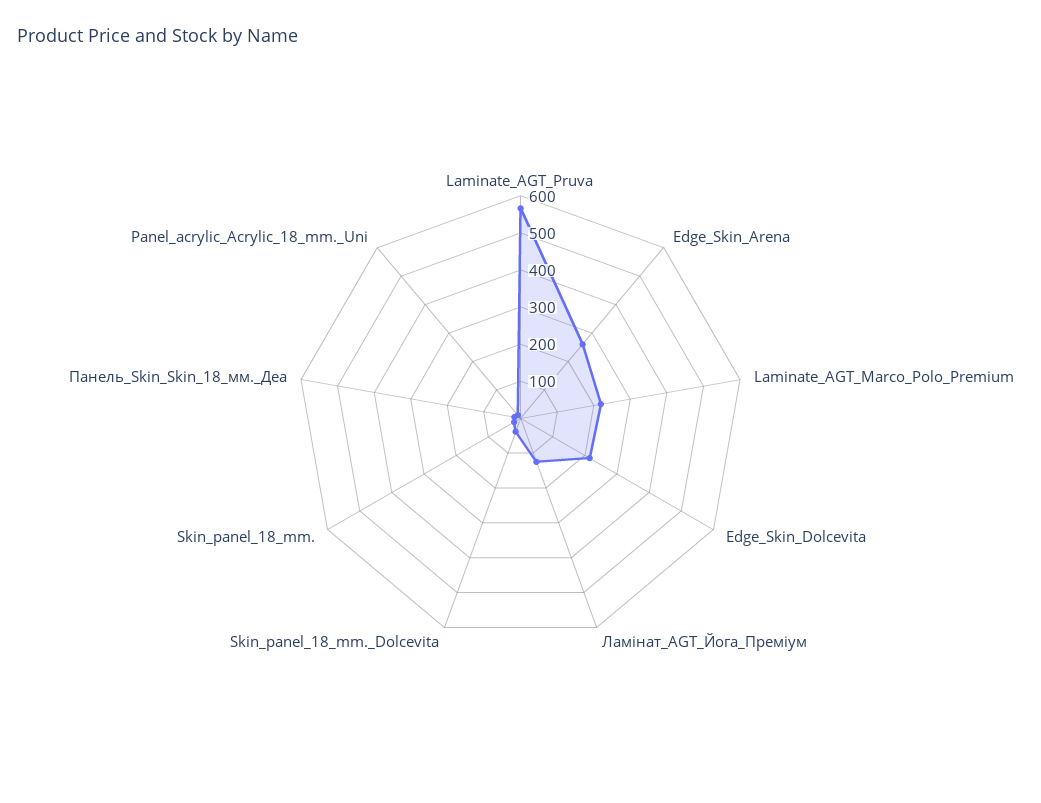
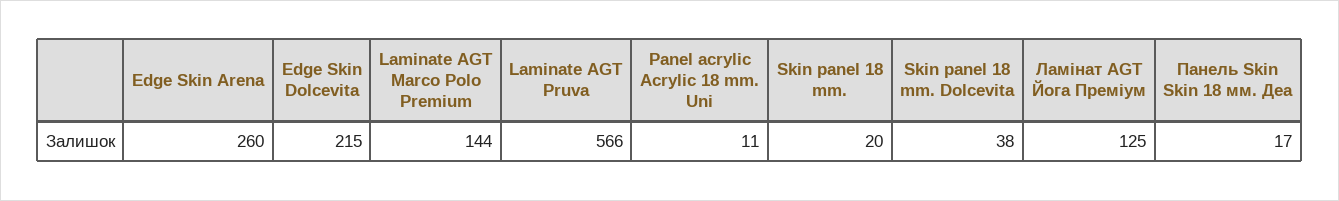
Laminate_AGT_Marco_Polo_Premium: 225 -> 144

